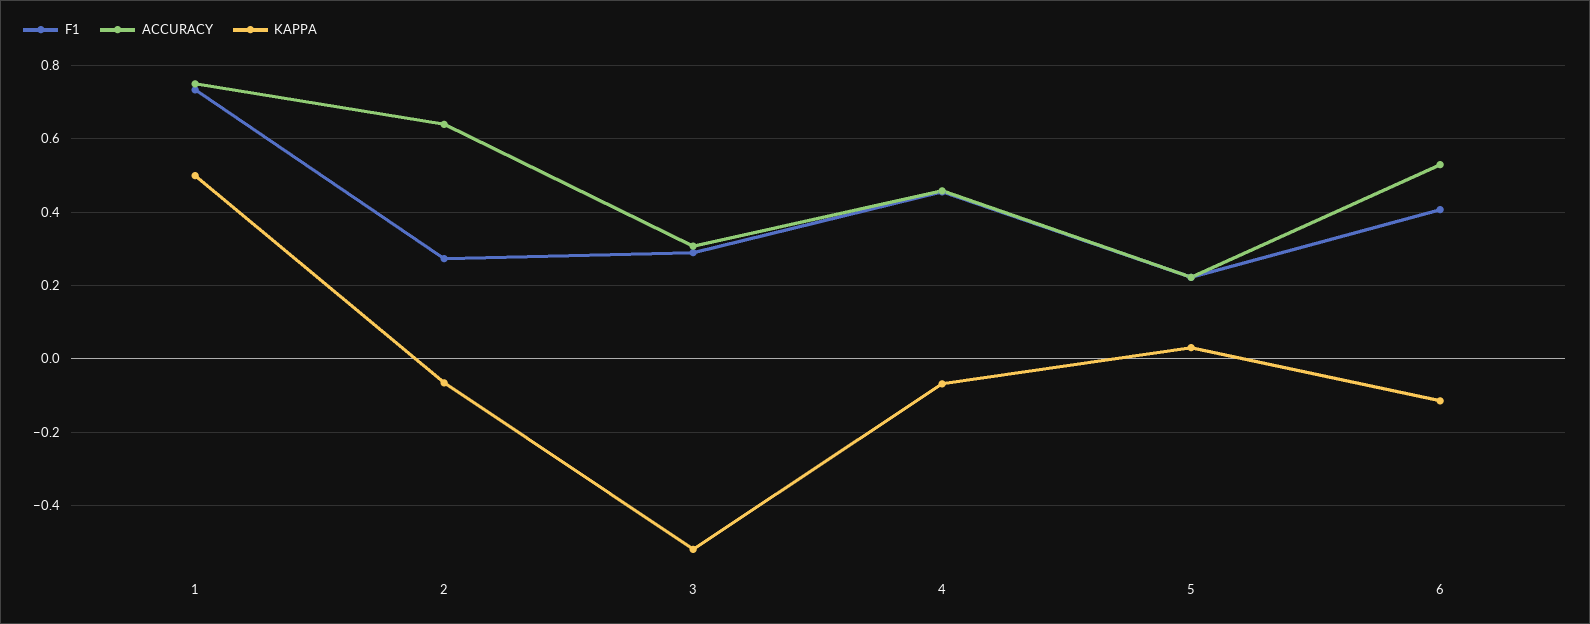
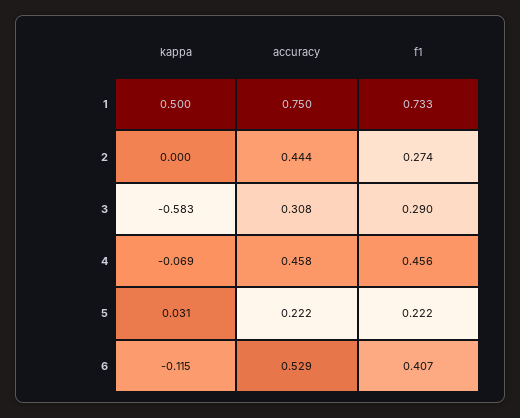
ACCURACY, 2: 0.64 -> 0.444
KAPPA, 2: -0.06 -> 0
KAPPA, 3: -0.52 -> -0.583

